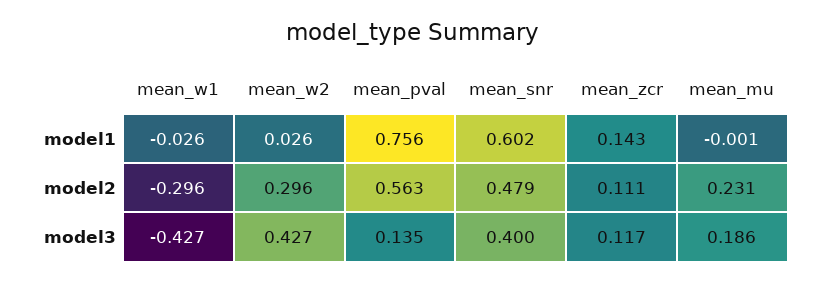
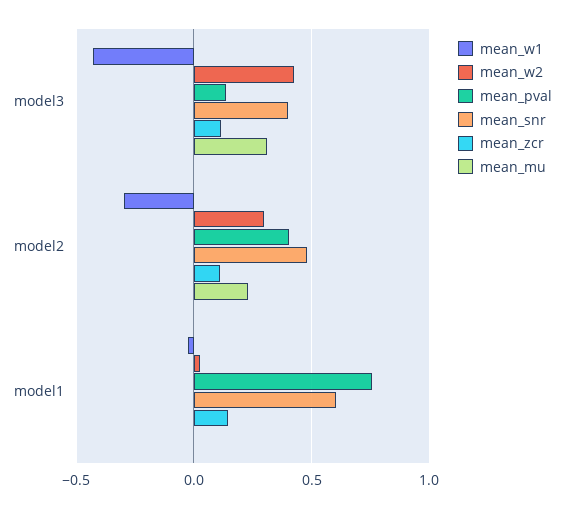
mean_pval, model2: 0.563 -> 0.4
mean_mu, model3: 0.186 -> 0.3

